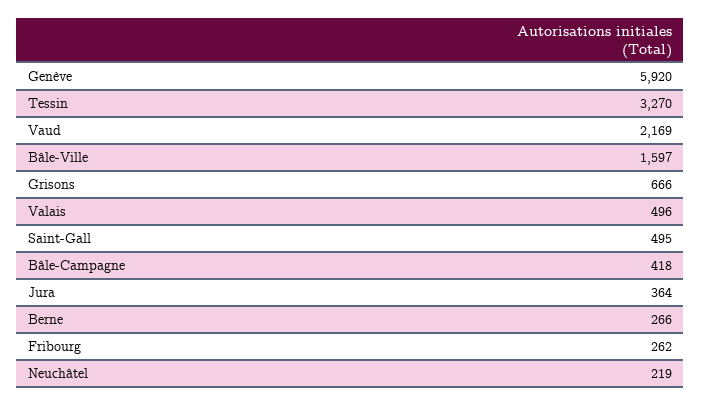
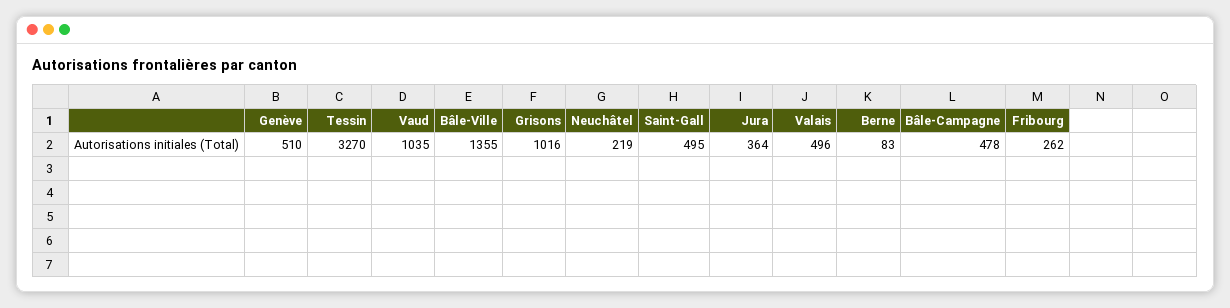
Genève: 5920 -> 510
Vaud: 2169 -> 1035
Bâle-Ville: 1597 -> 1355
Grisons: 666 -> 1016
Bâle-Campagne: 418 -> 478
Berne: 266 -> 83

